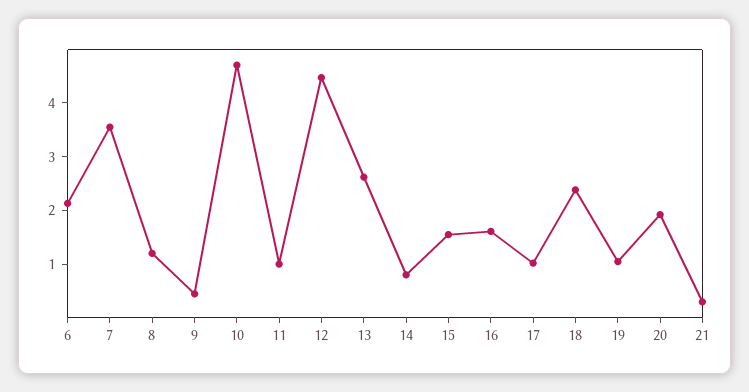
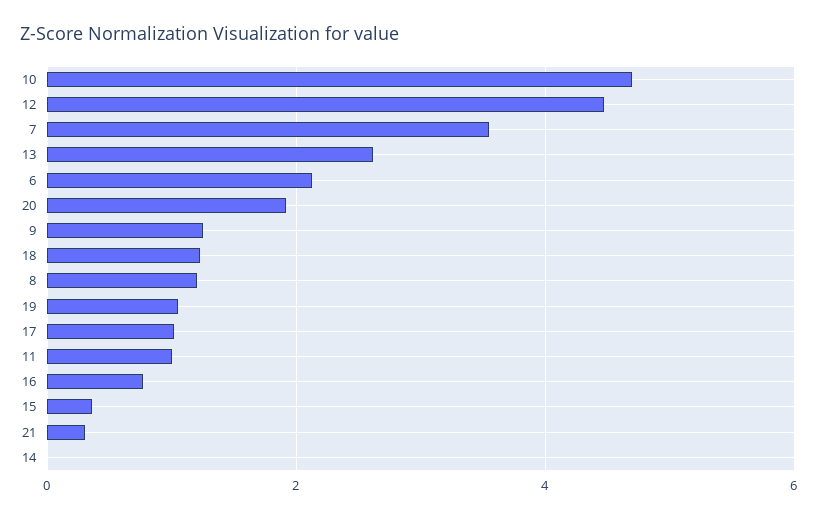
9: 0.4 -> 1.2
14: 0.8 -> 0
15: 1.6 -> 0.4
16: 1.6 -> 0.8
18: 2.4 -> 1.2

